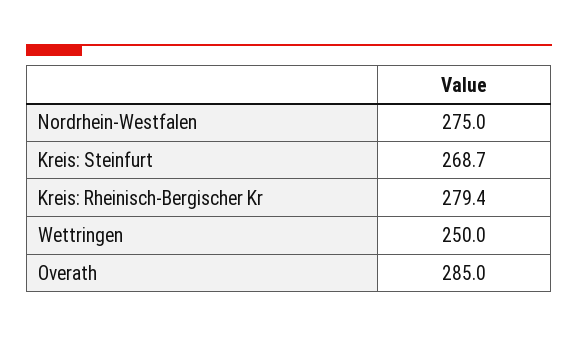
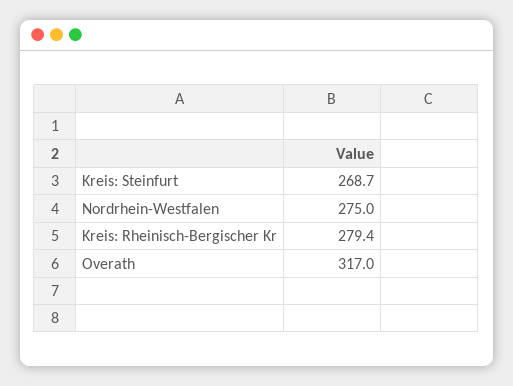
Wettringen: 250 -> none
Overath: 285 -> 317

